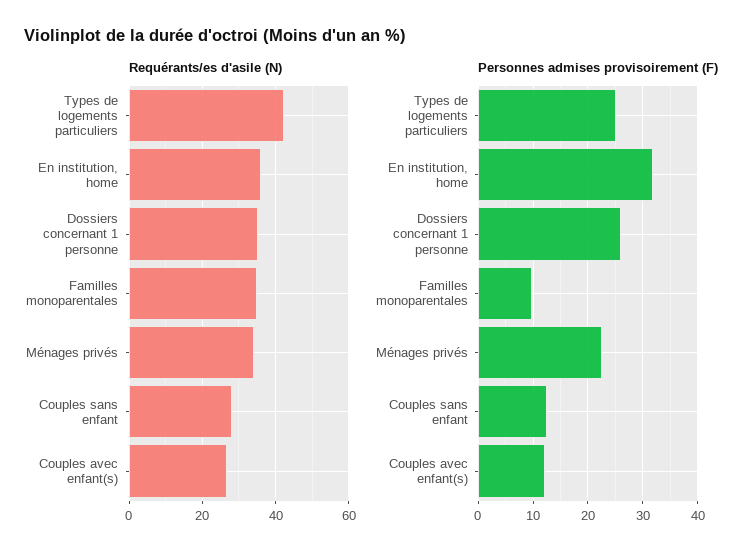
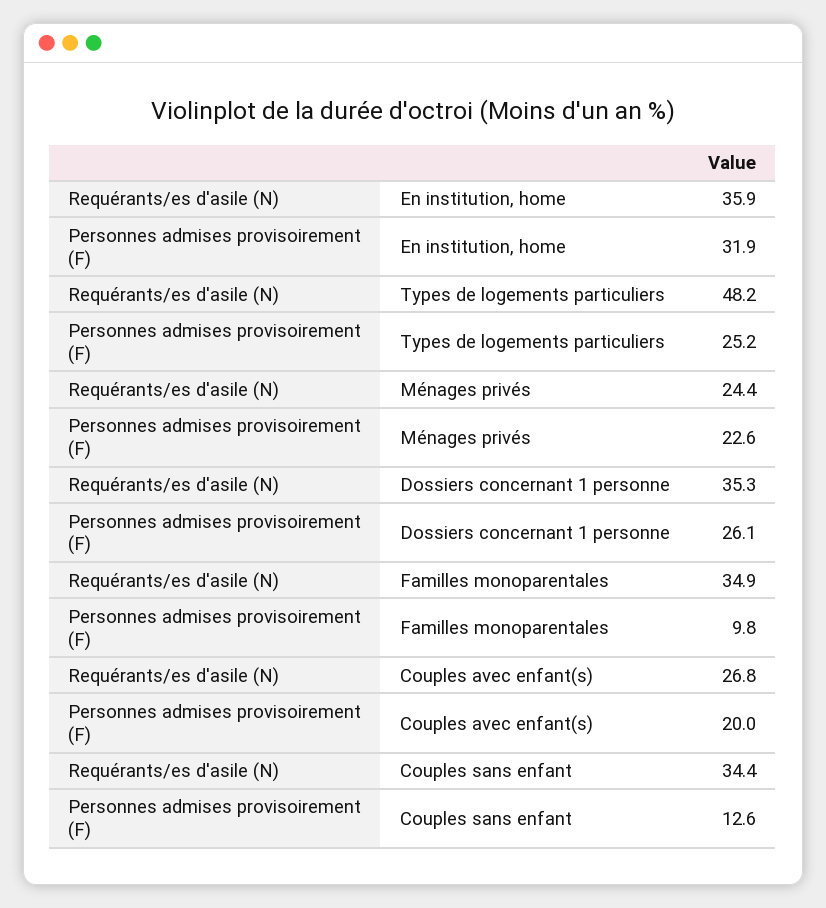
Requérants/es d'asile (N), Types de logements particuliers: 42 -> 48.2
Requérants/es d'asile (N), Ménages privés: 34 -> 24.4
Requérants/es d'asile (N), Couples sans enfant: 28 -> 34.4
Personnes admises provisoirement (F), Couples avec enfant(s): 12 -> 20

